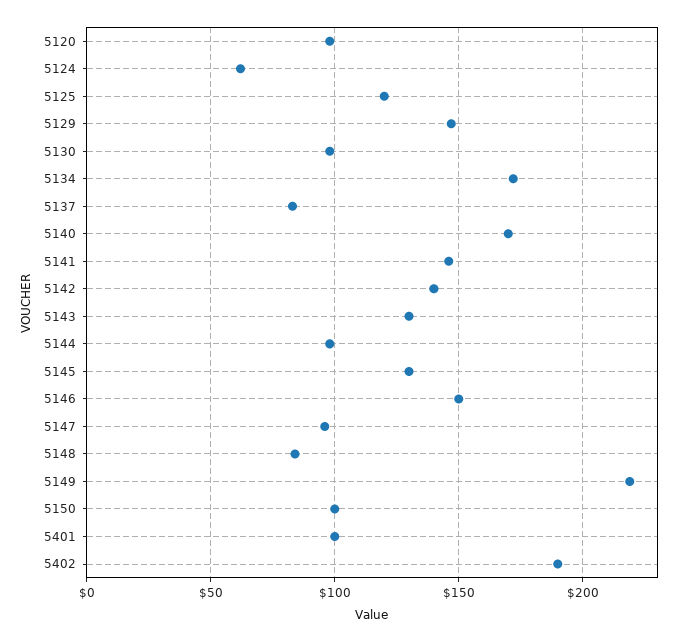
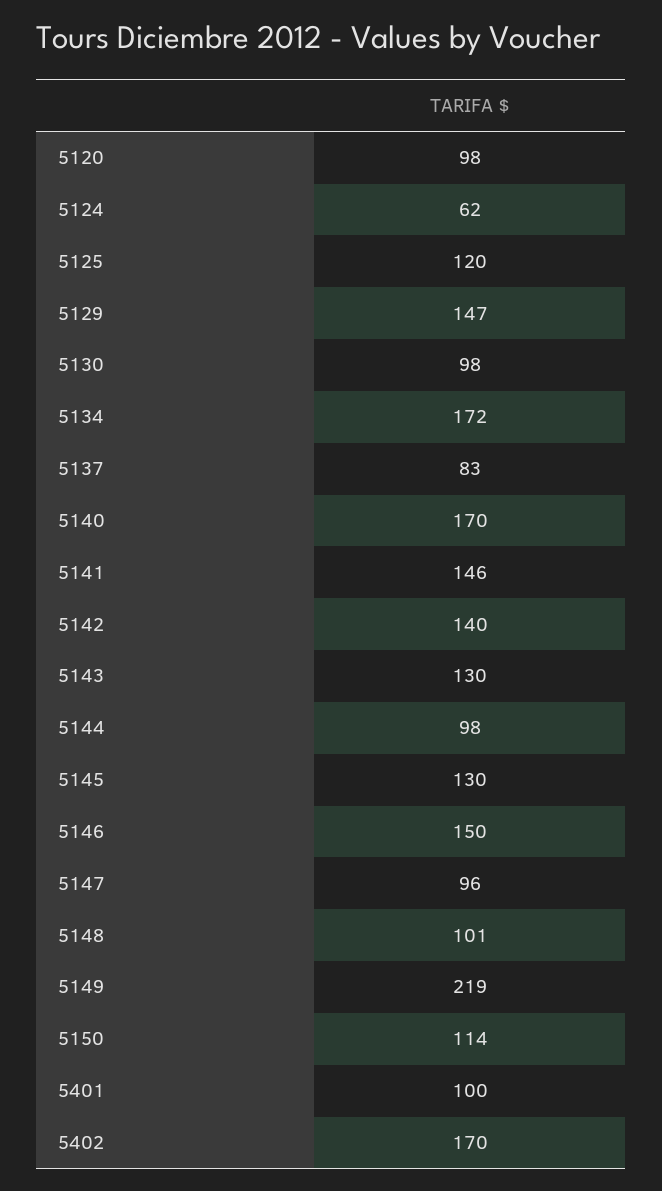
5148: 85 -> 101
5150: 100 -> 114
5402: 190 -> 170

